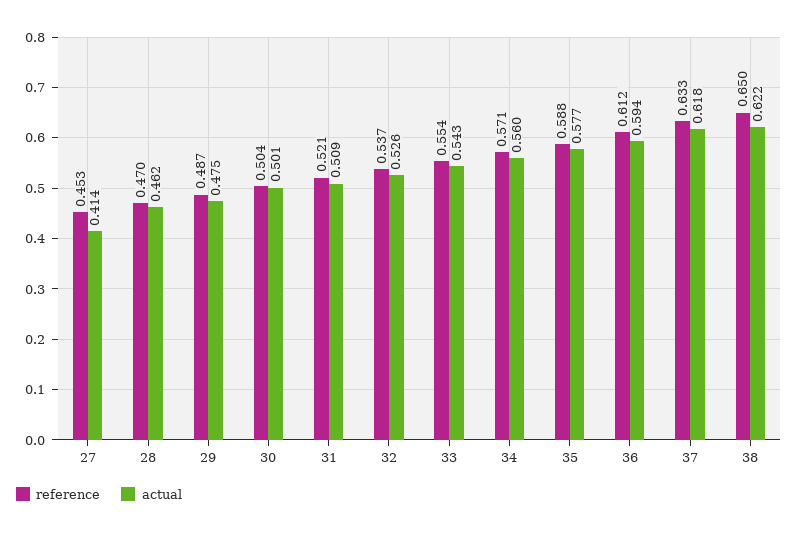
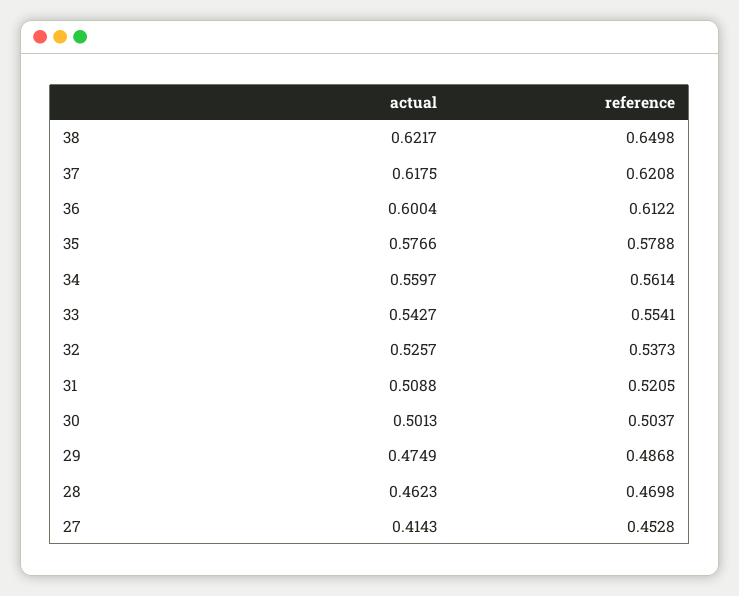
reference, 34: 0.571 -> 0.5614
reference, 35: 0.588 -> 0.5788
actual, 36: 0.594 -> 0.6004
reference, 37: 0.633 -> 0.6208

